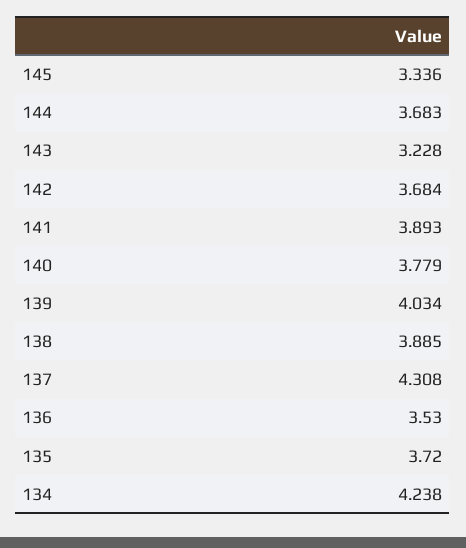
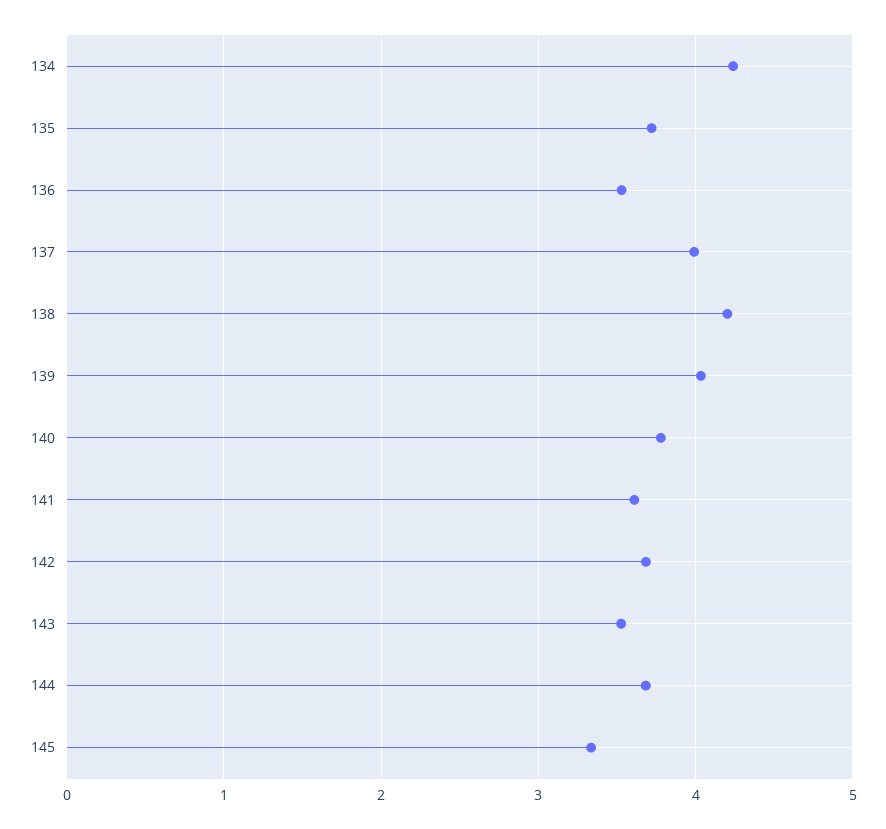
143: 3.228 -> 3.5
141: 3.893 -> 3.6
138: 3.885 -> 4.2
137: 4.308 -> 4

